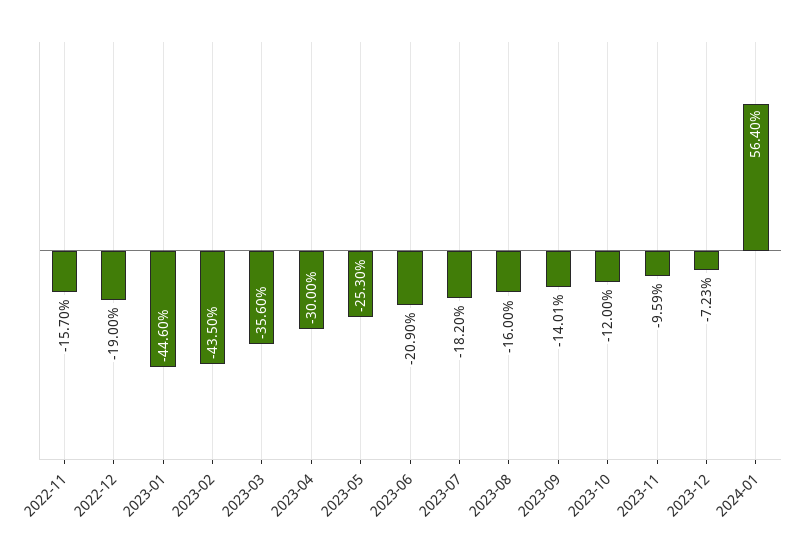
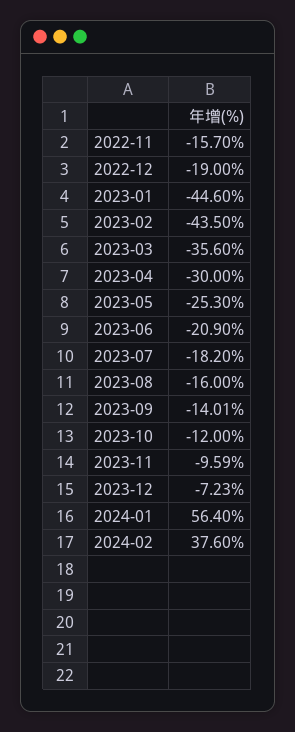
2024-02: none -> 37.6

